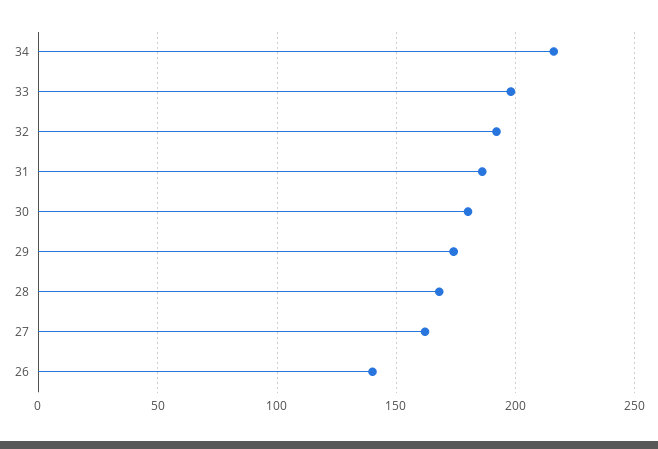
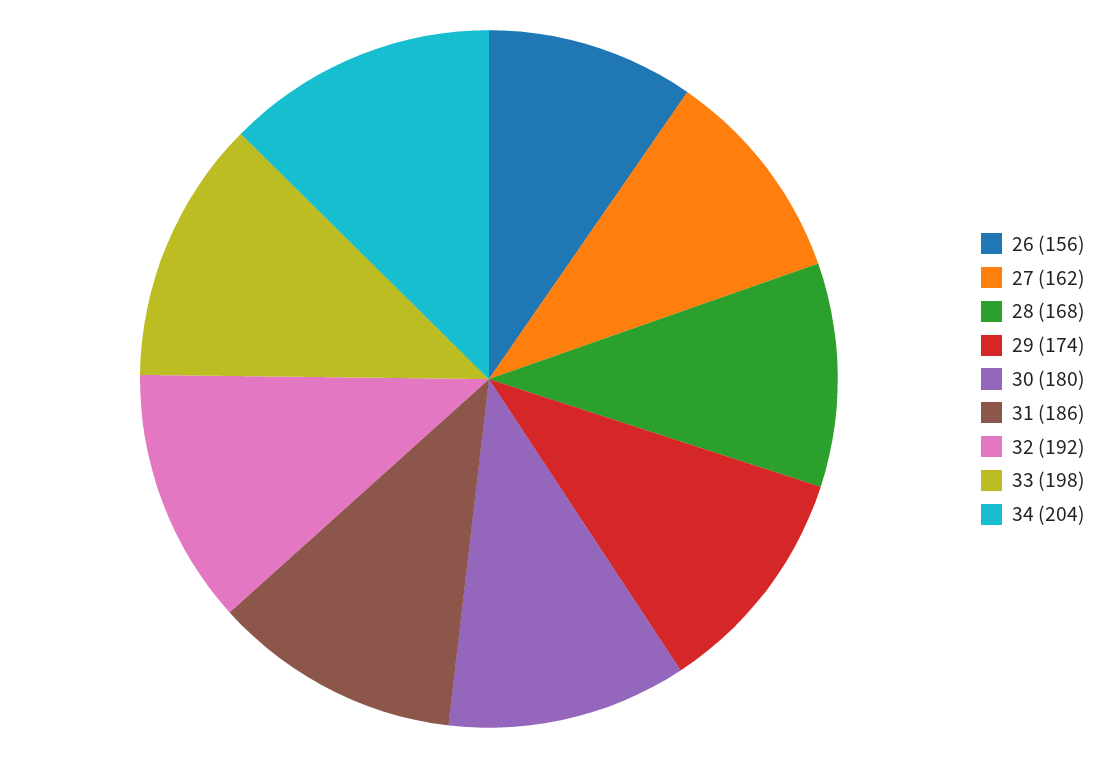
34: 215 -> 204
26: 140 -> 156

